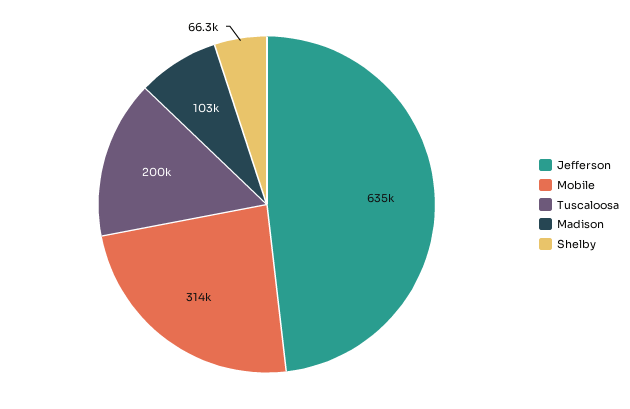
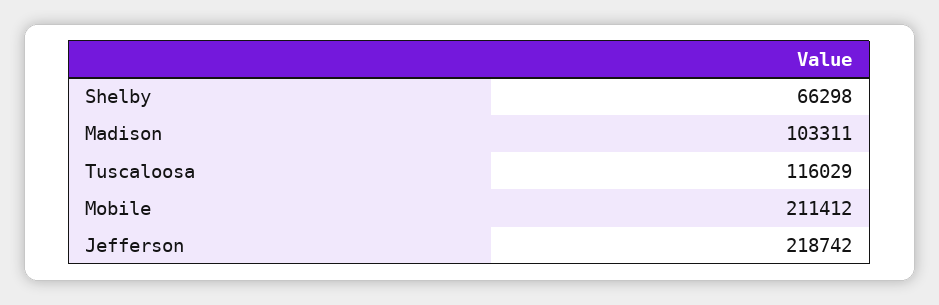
Jefferson: 635000 -> 218742
Mobile: 314000 -> 211412
Tuscaloosa: 200000 -> 116029

